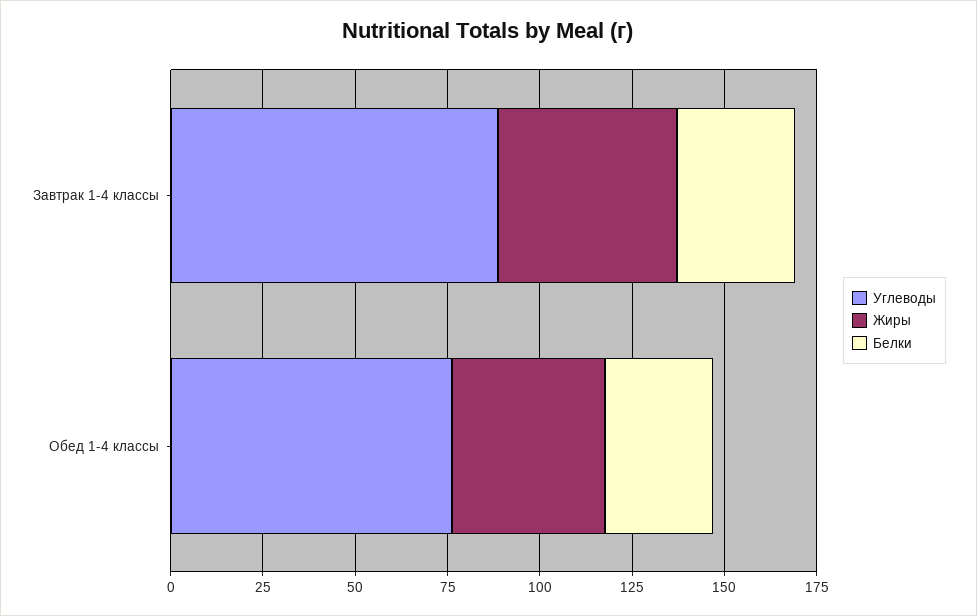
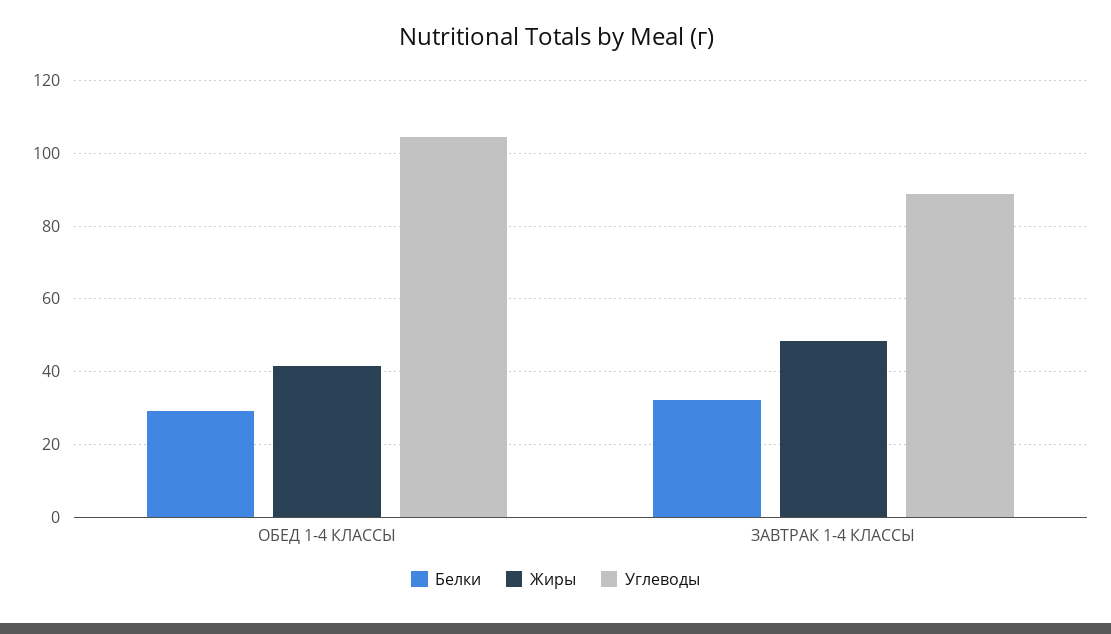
Углеводы, Обед 1-4 классы: 75 -> 104

